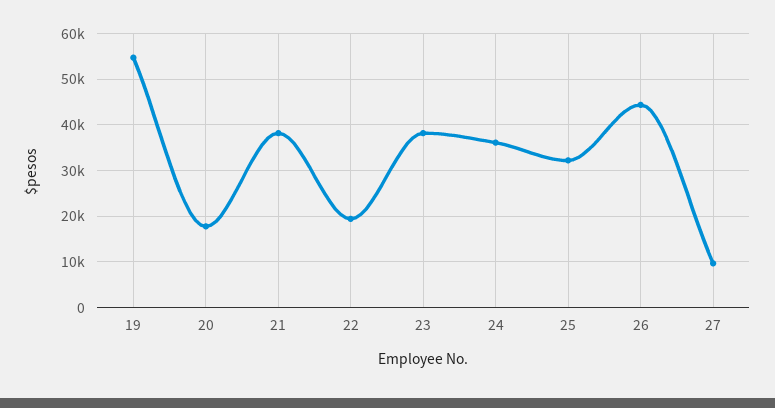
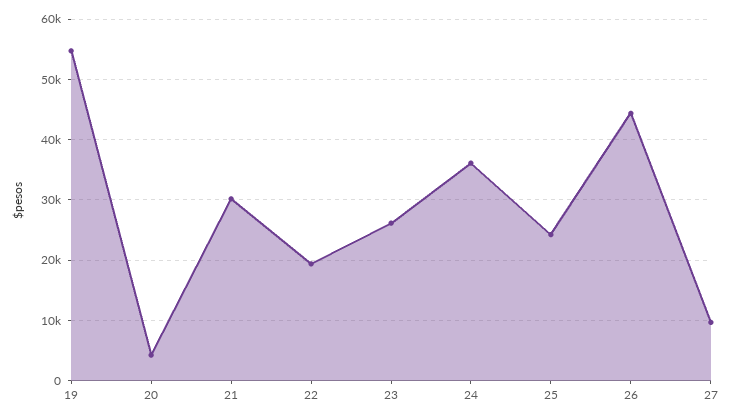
20: 18000 -> 4000
21: 38000 -> 30000
23: 38000 -> 26000
25: 32000 -> 24000

